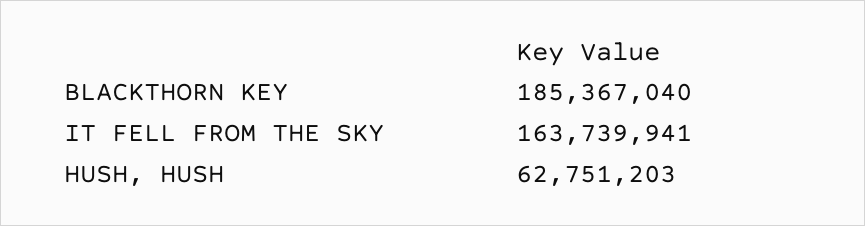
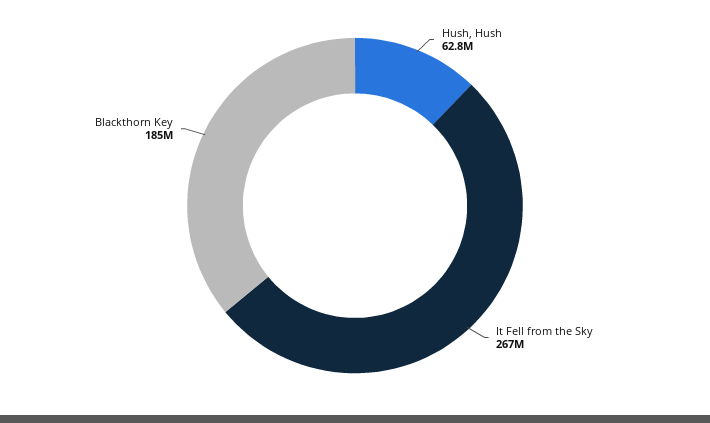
IT FELL FROM THE SKY: 163739941 -> 267000000

